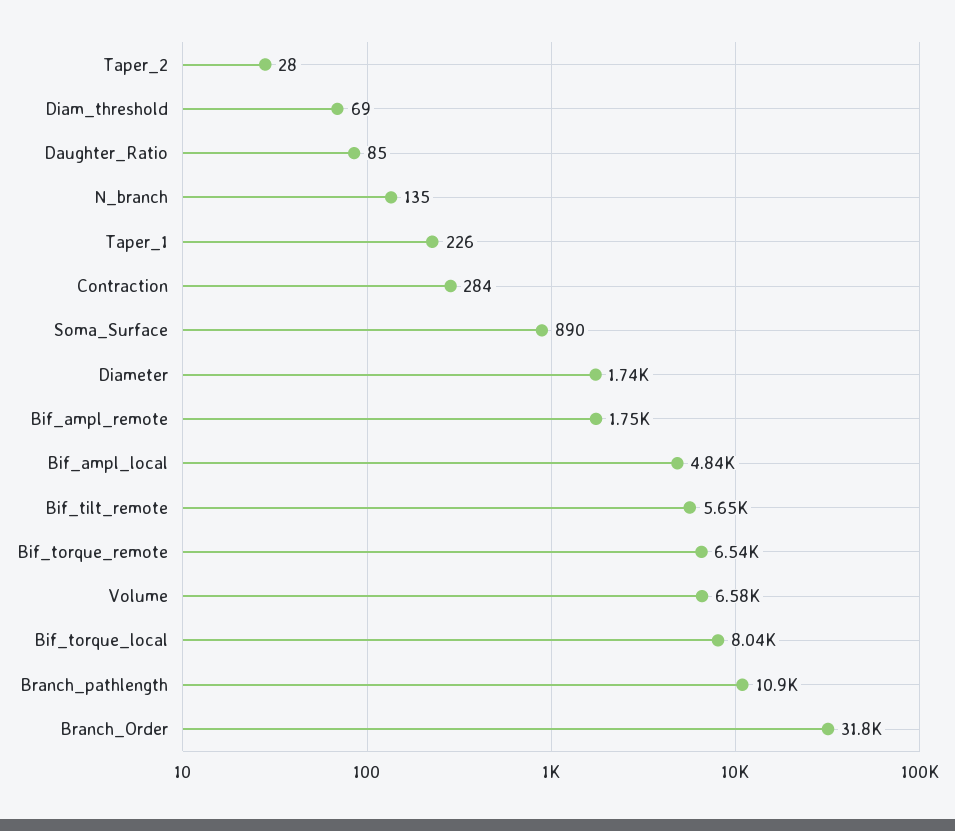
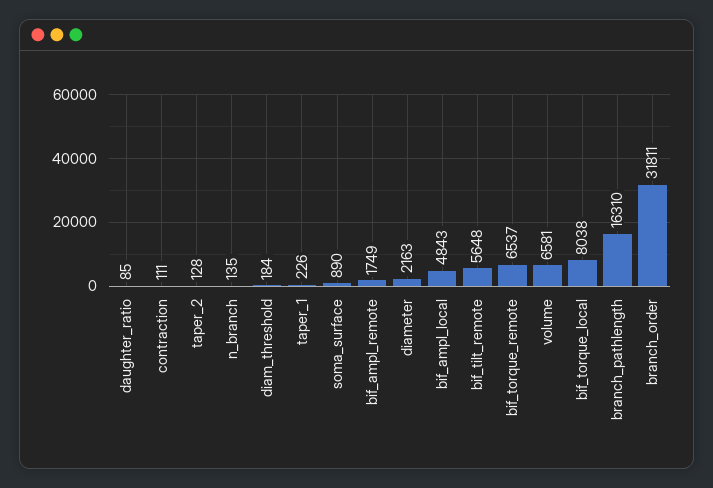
Taper_2: 28 -> 128
Diam_threshold: 69 -> 184
Contraction: 284 -> 111
Diameter: 1740 -> 2163
Branch_pathlength: 10900 -> 16310

